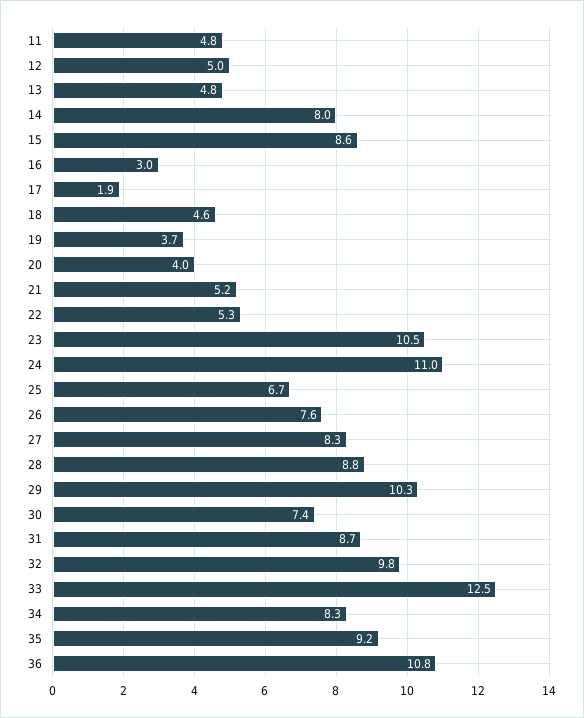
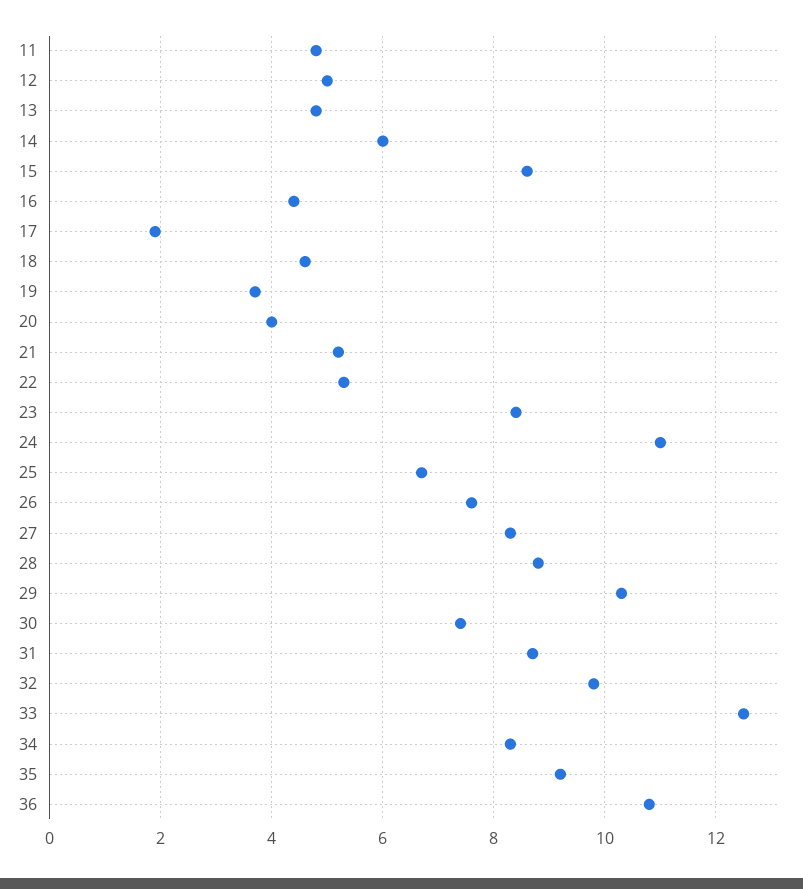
14: 8 -> 6
16: 3 -> 4.5
23: 10.5 -> 8.5

